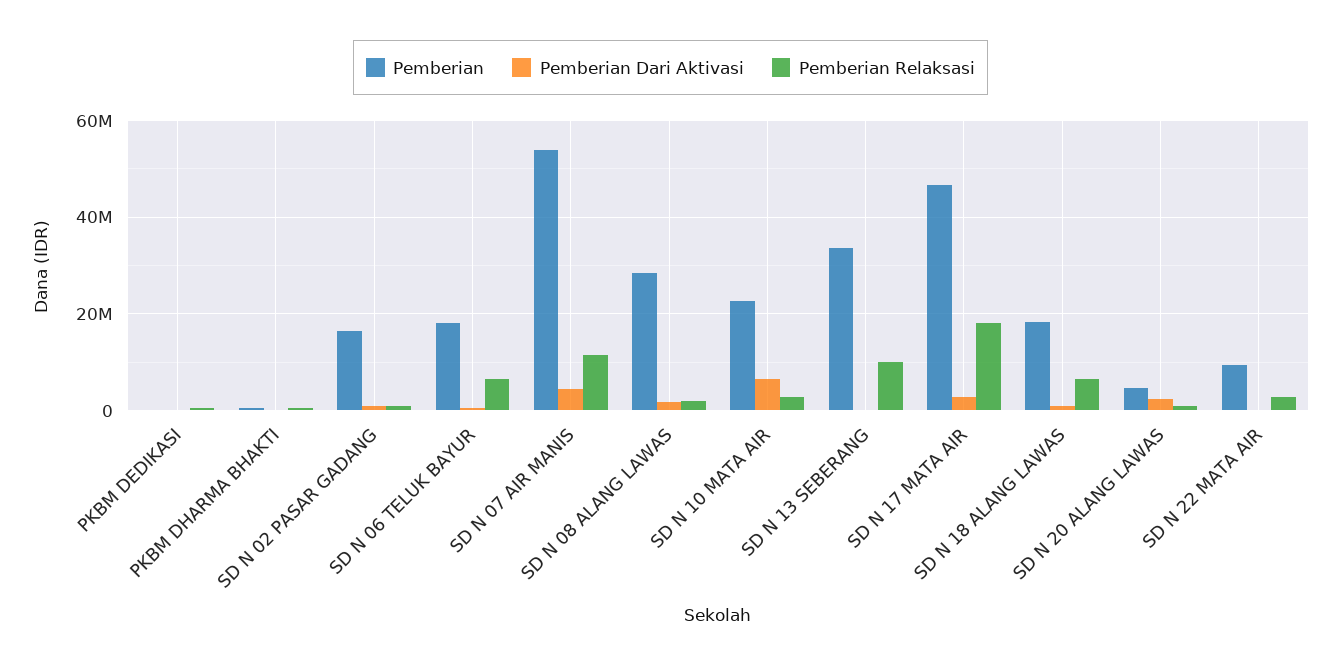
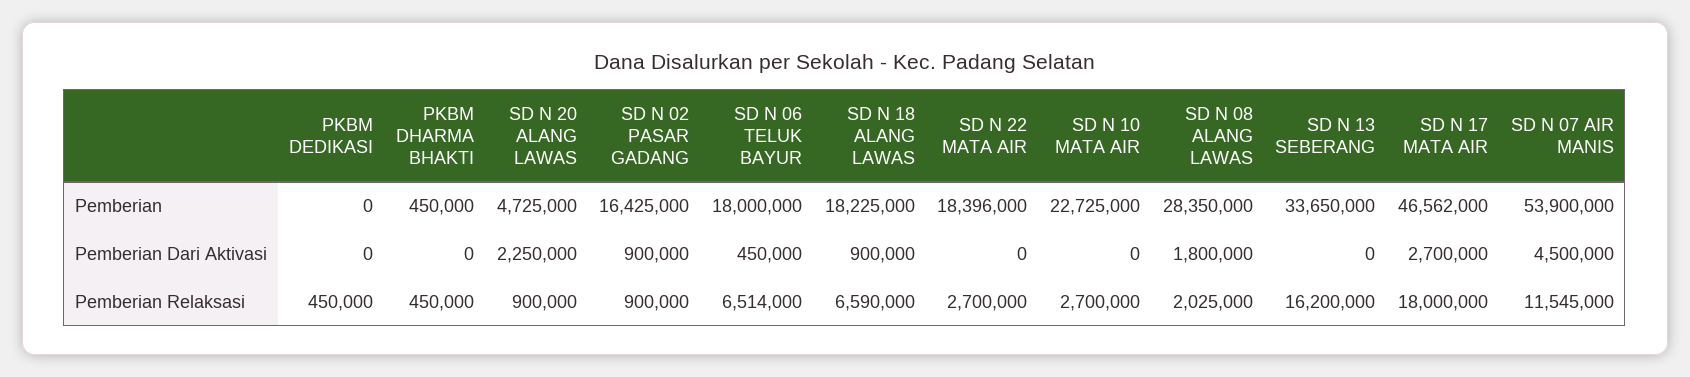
Pemberian Dari Aktivasi, SD N 10 MATA AIR: 6000000 -> 0
Pemberian Relaksasi, SD N 13 SEBERANG: 10000000 -> 16200000
Pemberian, SD N 22 MATA AIR: 10000000 -> 18396000

